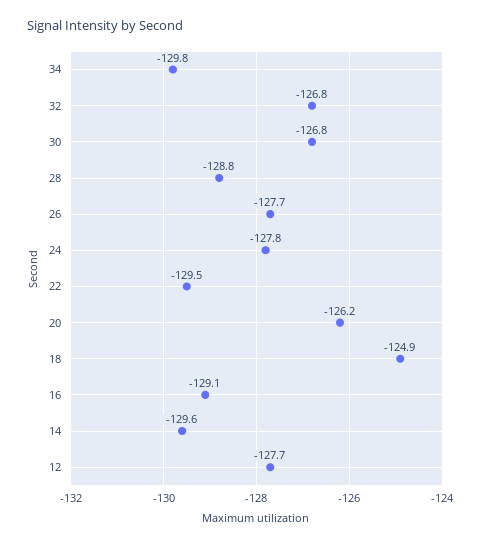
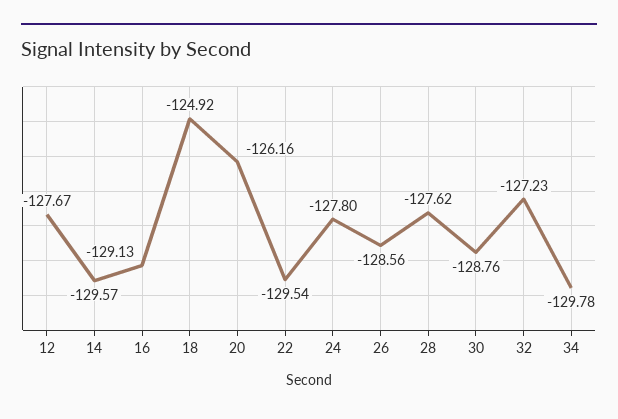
32: -126.8 -> -127.23
30: -126.8 -> -128.76
28: -128.8 -> -127.62
26: -127.7 -> -128.56

